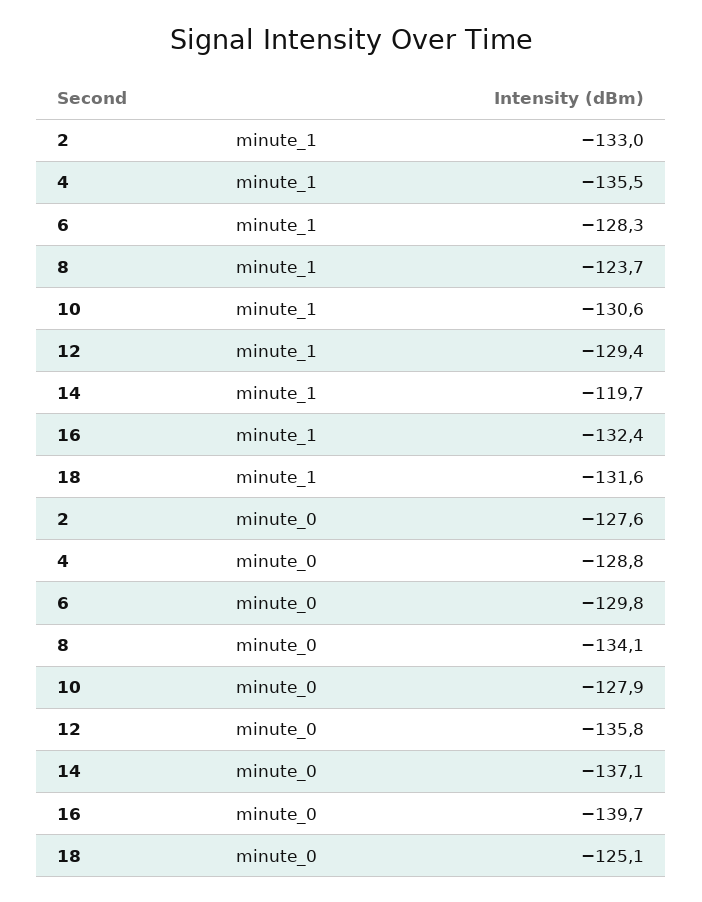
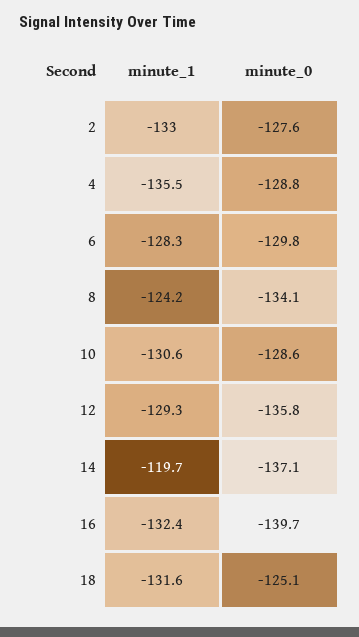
8, minute_1: -123.7 -> -124.2
12, minute_1: -129.4 -> -129.3
10, minute_0: -127.9 -> -128.6

